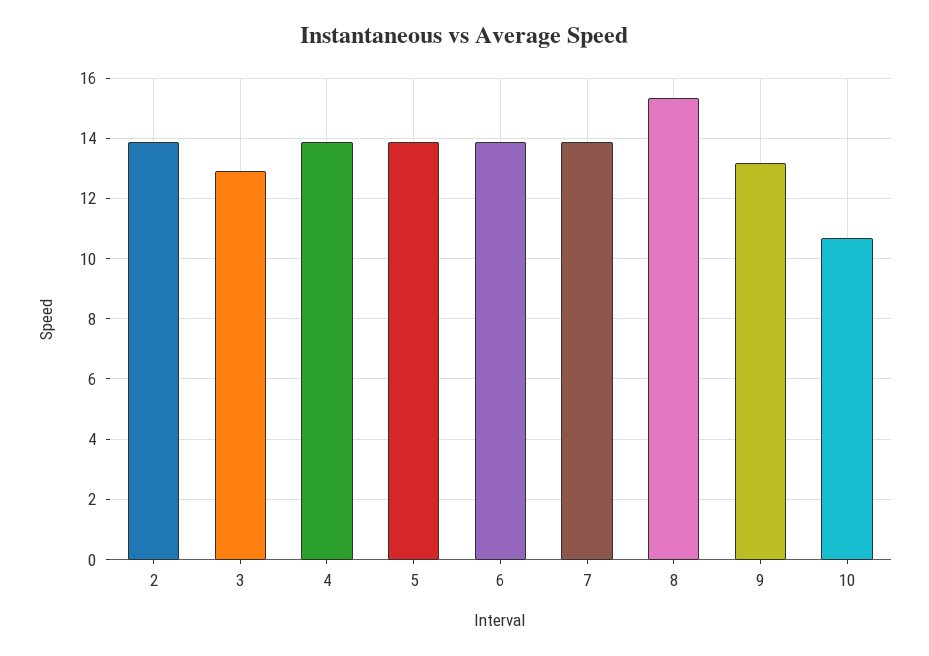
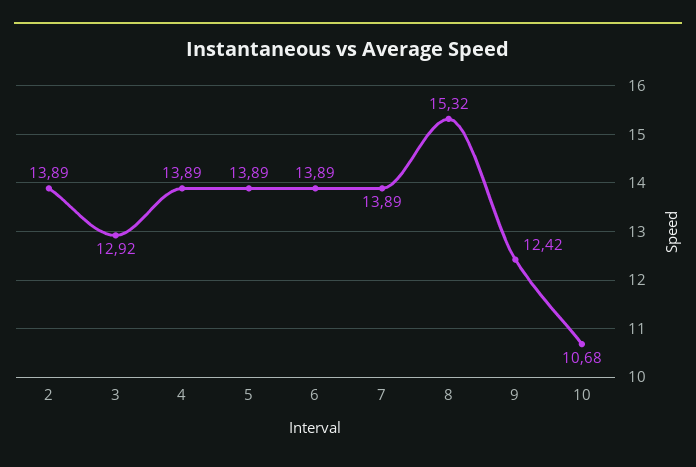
9: 13.2 -> 12.42

